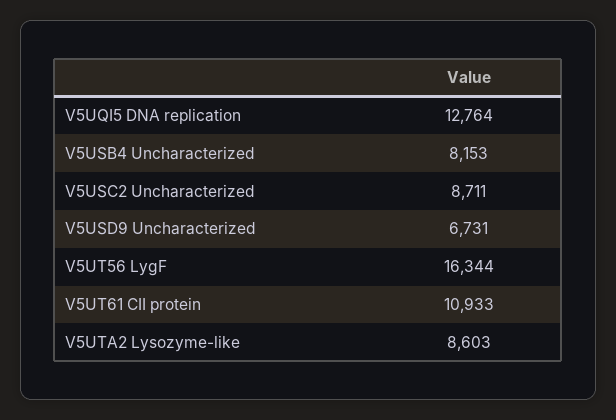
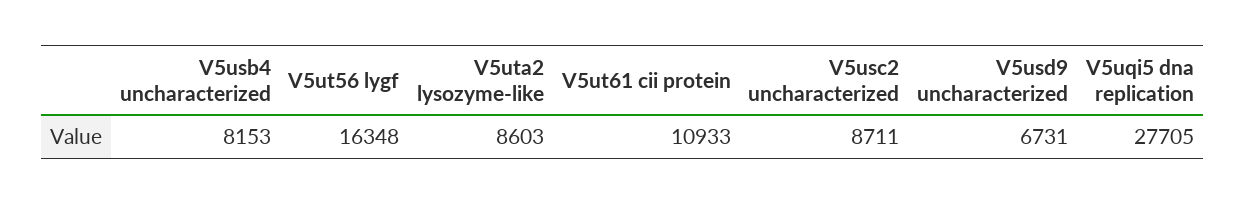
V5UQI5 DNA replication: 12764 -> 27705
V5UT56 LygF: 16344 -> 16348

